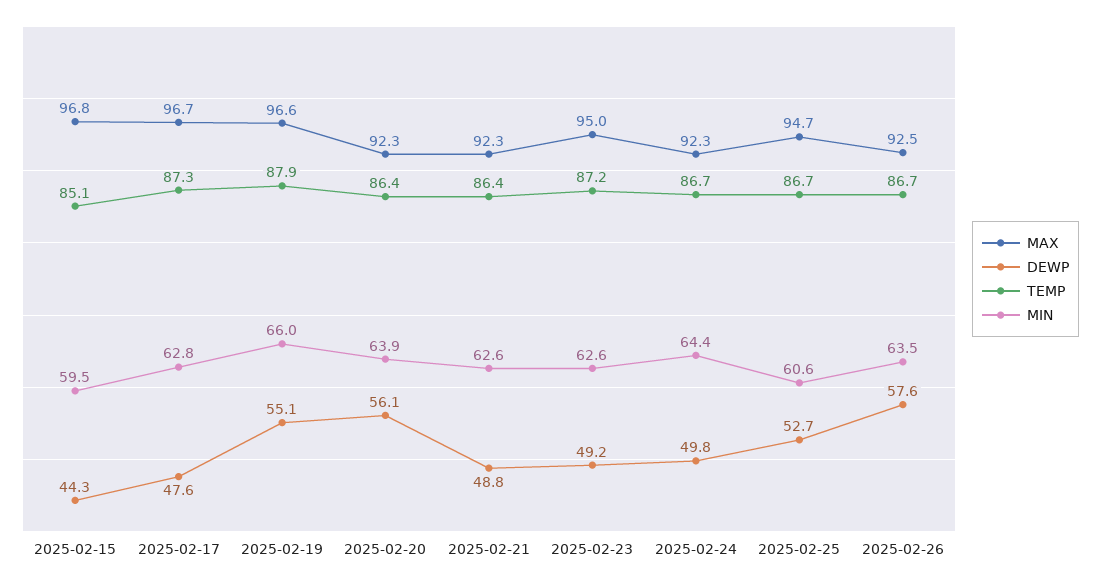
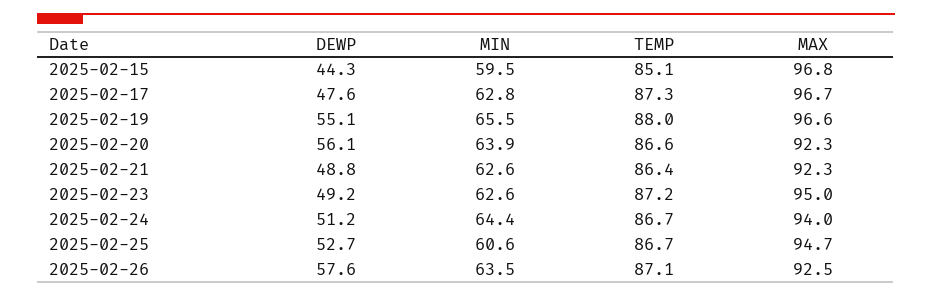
TEMP, 2025-02-19: 87.9 -> 88
MIN, 2025-02-19: 66 -> 65.5
TEMP, 2025-02-20: 86.4 -> 86.6
MAX, 2025-02-24: 92.3 -> 94
DEWP, 2025-02-24: 49.8 -> 51.2
TEMP, 2025-02-26: 86.7 -> 87.1

